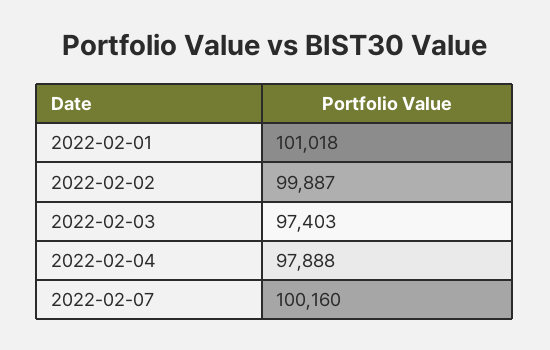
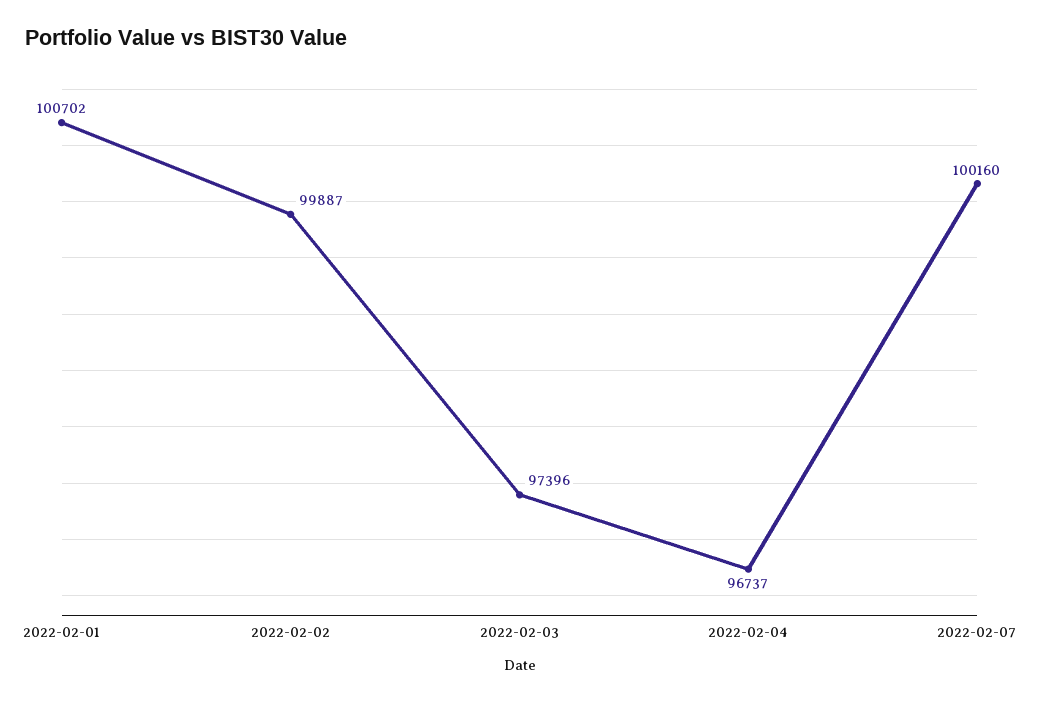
2022-02-01: 101018 -> 100702
2022-02-03: 97403 -> 97396
2022-02-04: 97888 -> 96737

